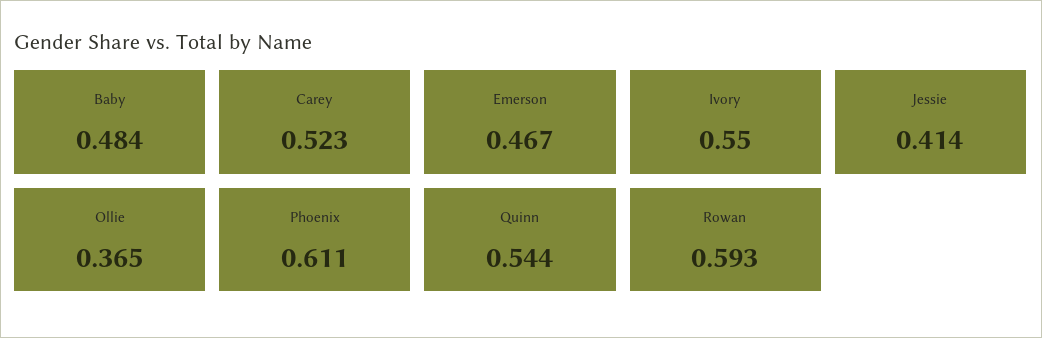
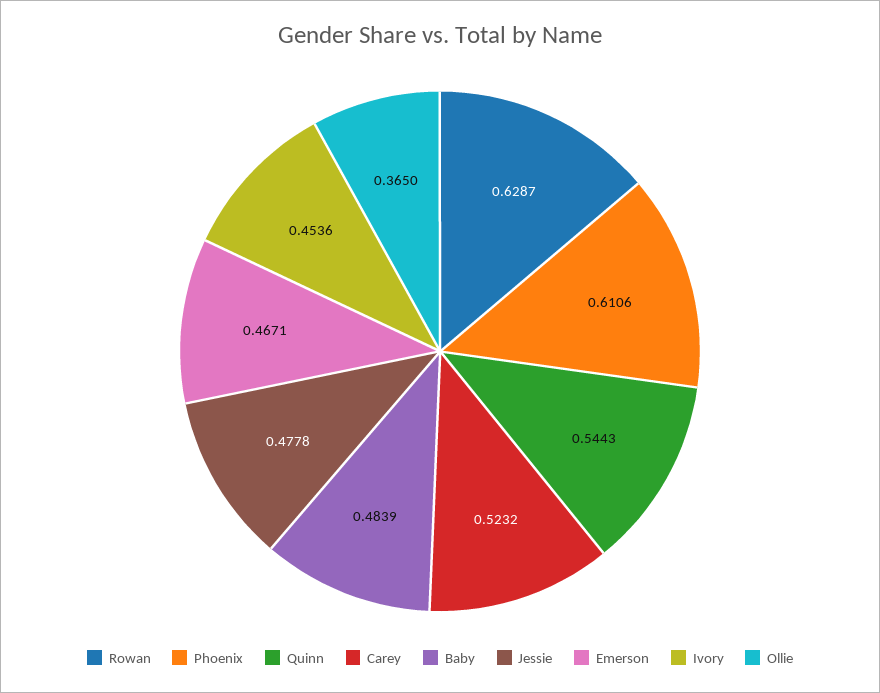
Ivory: 0.55 -> 0.4536
Jessie: 0.414 -> 0.4778
Rowan: 0.593 -> 0.6287

